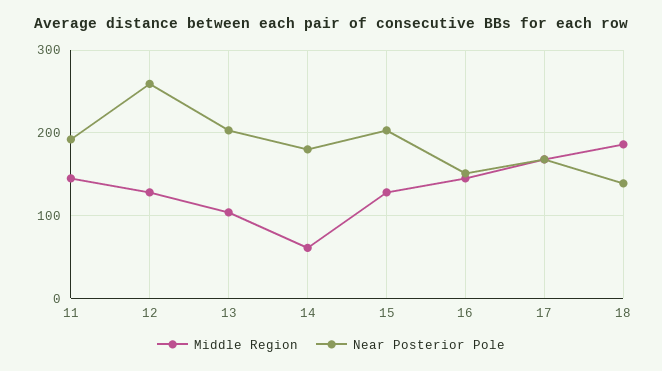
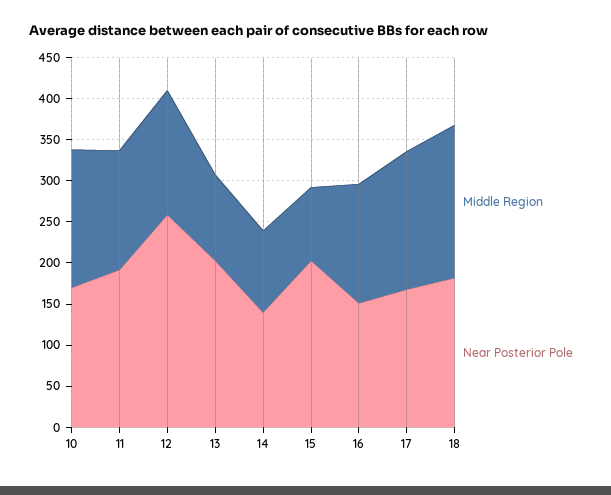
Middle Region, 12: 130 -> 150
Middle Region, 14: 60 -> 100
Near Posterior Pole, 14: 180 -> 140
Middle Region, 15: 130 -> 90
Near Posterior Pole, 18: 140 -> 180
Middle Region, 10: none -> 170
Near Posterior Pole, 10: none -> 170

